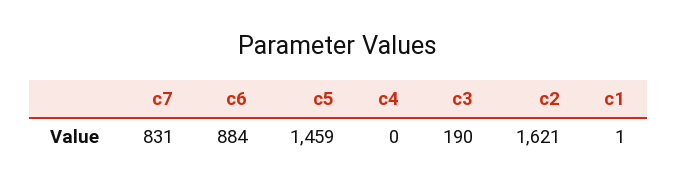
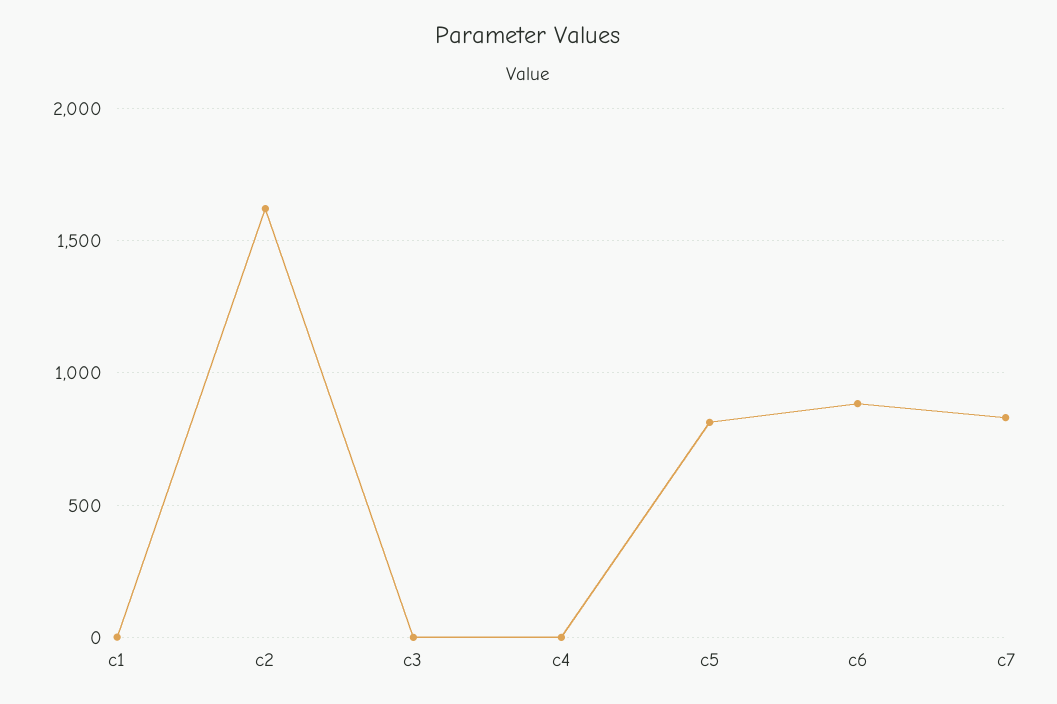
c5: 1459 -> 800
c3: 190 -> 0

